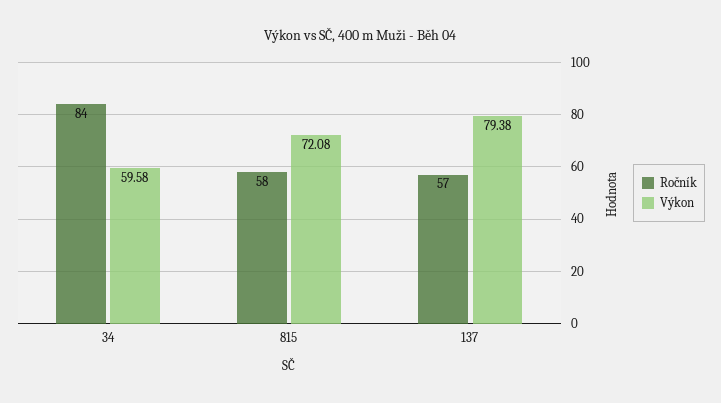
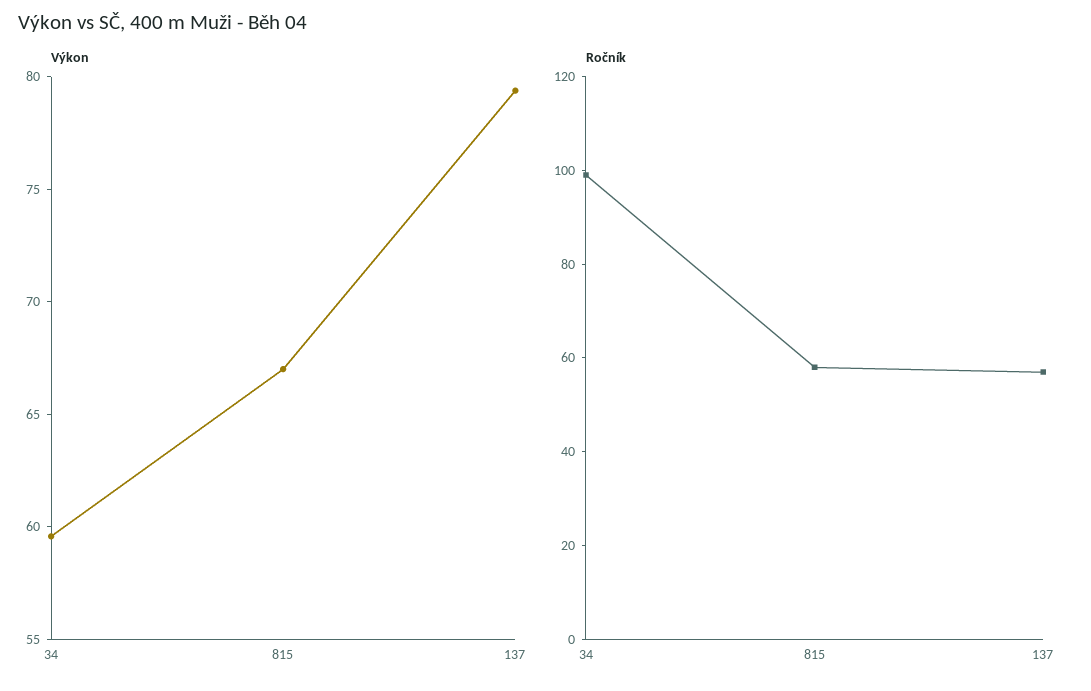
Ročník, 34: 84 -> 100
Výkon, 815: 72.08 -> 67

